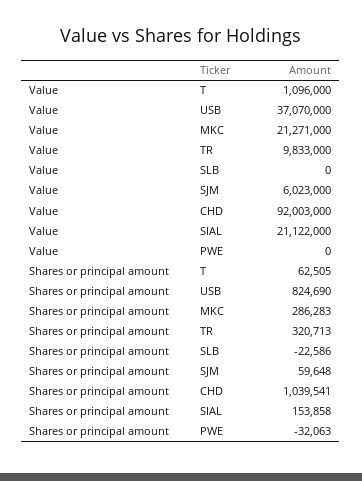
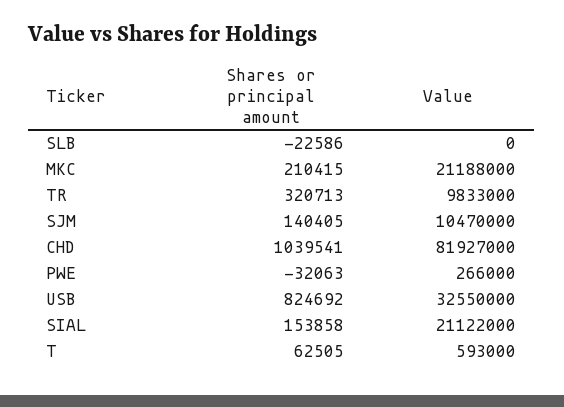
Value, T: 1096000 -> 593000
Value, USB: 37070000 -> 32550000
Value, MKC: 21271000 -> 21188000
Value, SJM: 6023000 -> 10470000
Value, CHD: 92003000 -> 81927000
Value, PWE: 0 -> 266000
Shares or principal amount, USB: 824690 -> 824692
Shares or principal amount, MKC: 286283 -> 210415
Shares or principal amount, SJM: 59648 -> 140405

